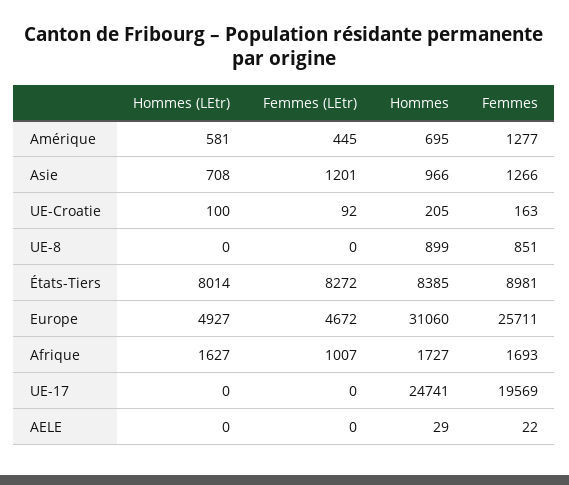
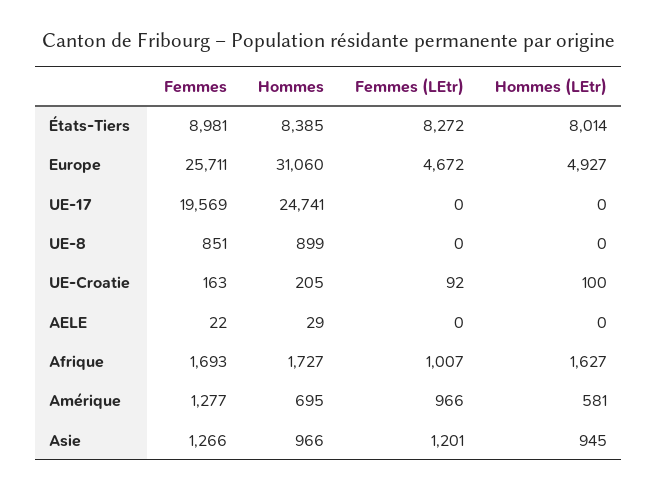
Femmes (LEtr), Amérique: 445 -> 966
Hommes (LEtr), Asie: 708 -> 945

